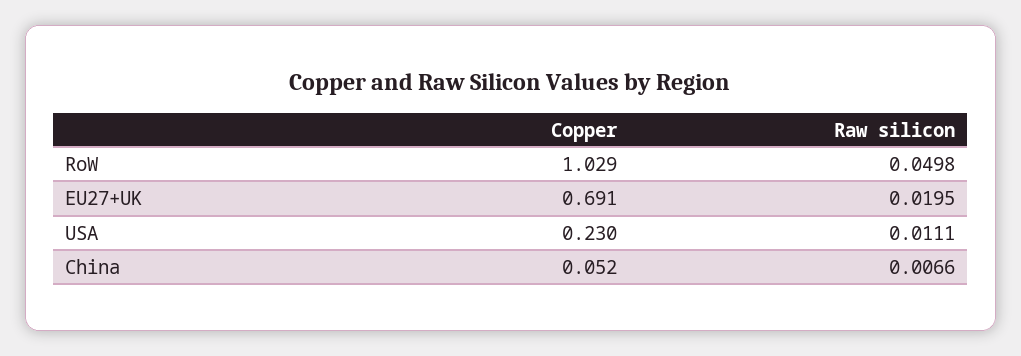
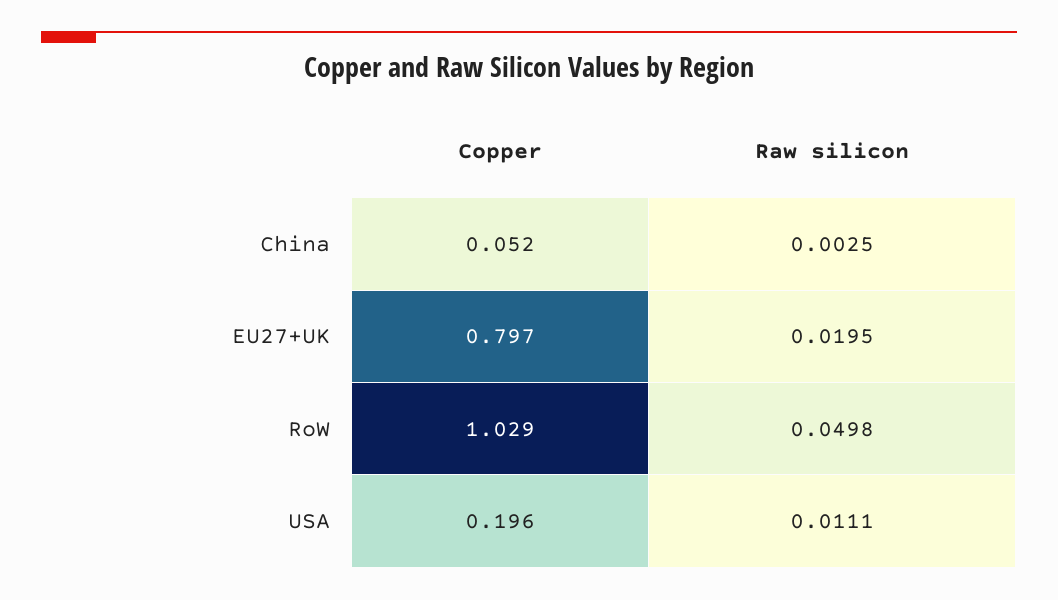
Copper, EU27+UK: 0.691 -> 0.797
Copper, USA: 0.23 -> 0.196
Raw silicon, China: 0.0066 -> 0.0025

